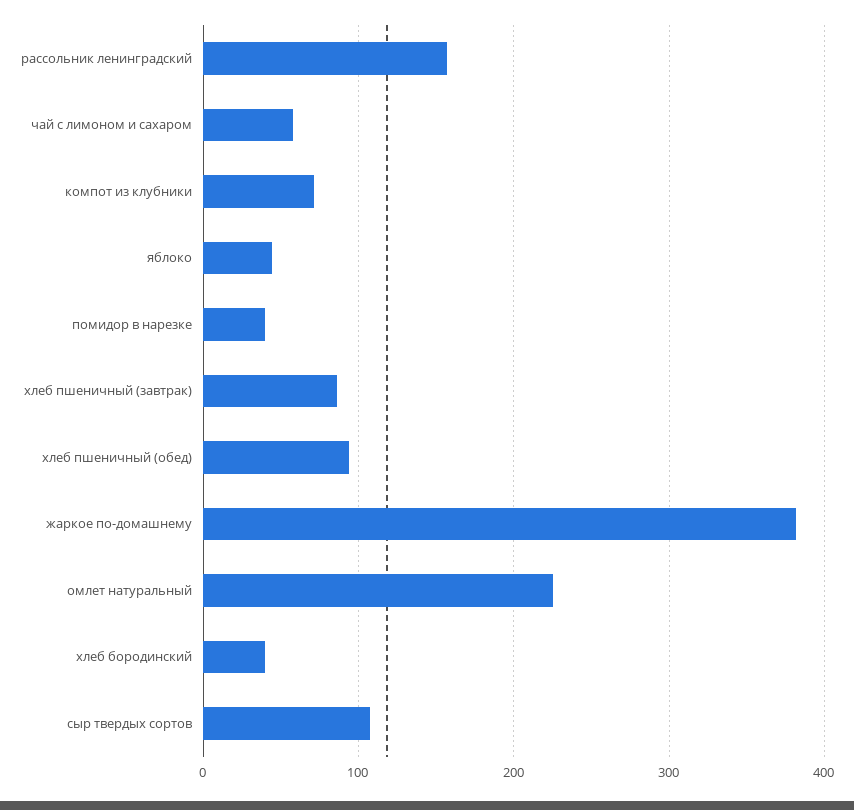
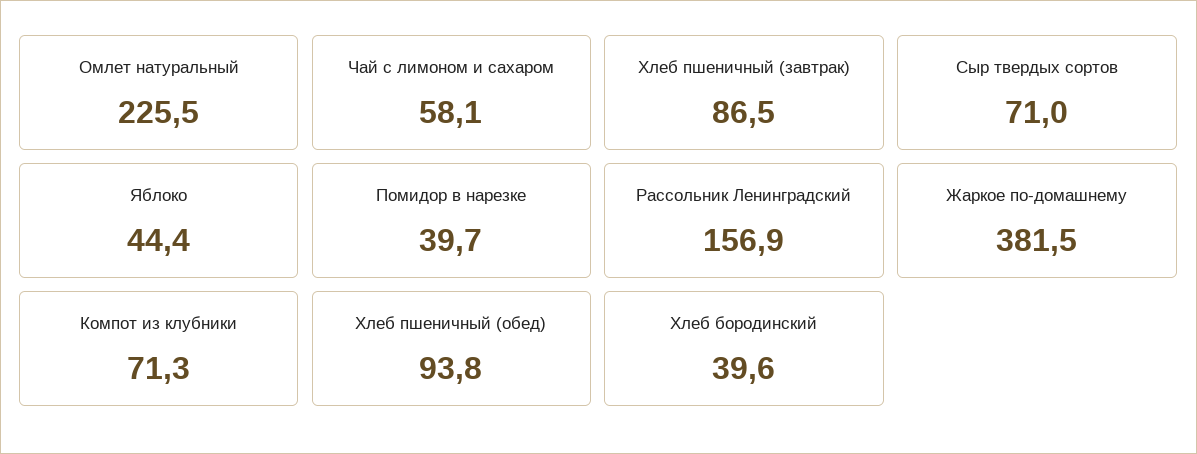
сыр твердых сортов: 110 -> 71

